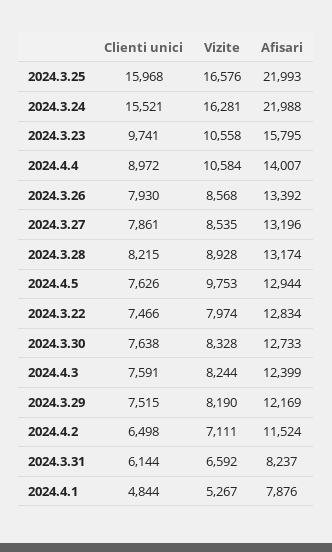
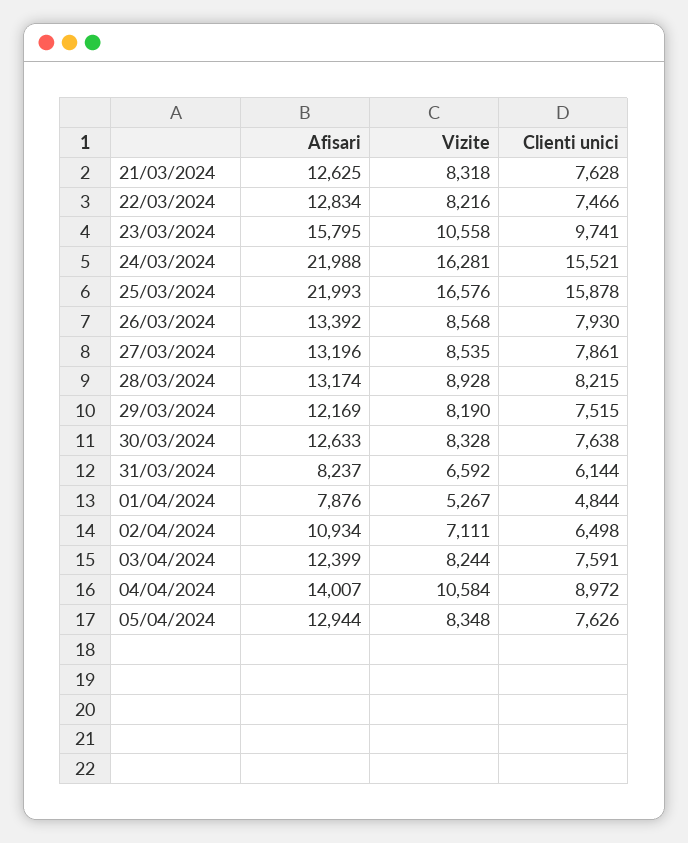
Clienti unici, 2024.3.25: 15968 -> 15878
Vizite, 2024.4.5: 9753 -> 8348
Vizite, 2024.3.22: 7974 -> 8216
Afisari, 2024.3.30: 12733 -> 12633
Afisari, 2024.4.2: 11524 -> 10934
Afisari, 21/03/2024: none -> 12625
Vizite, 21/03/2024: none -> 8318
Clienti unici, 21/03/2024: none -> 7628

